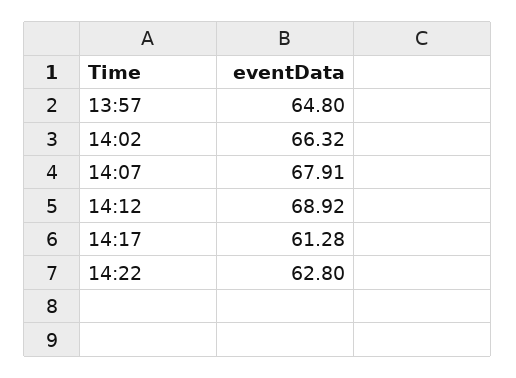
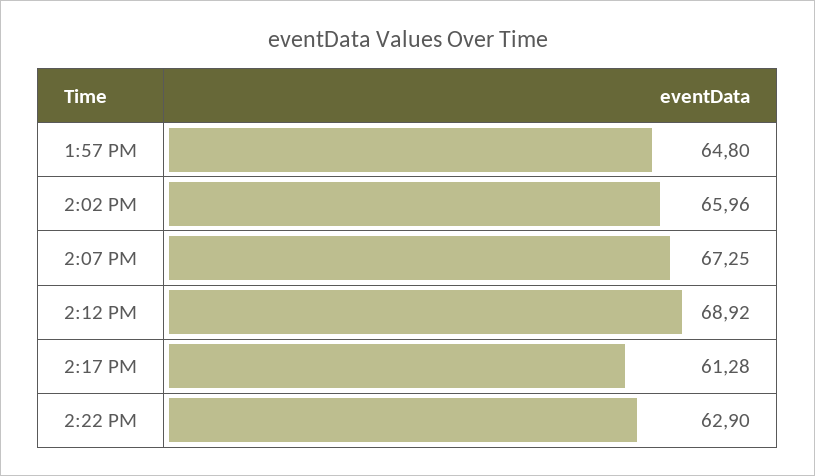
14:02: 66.32 -> 65.96
14:07: 67.91 -> 67.25
14:22: 62.8 -> 62.9

